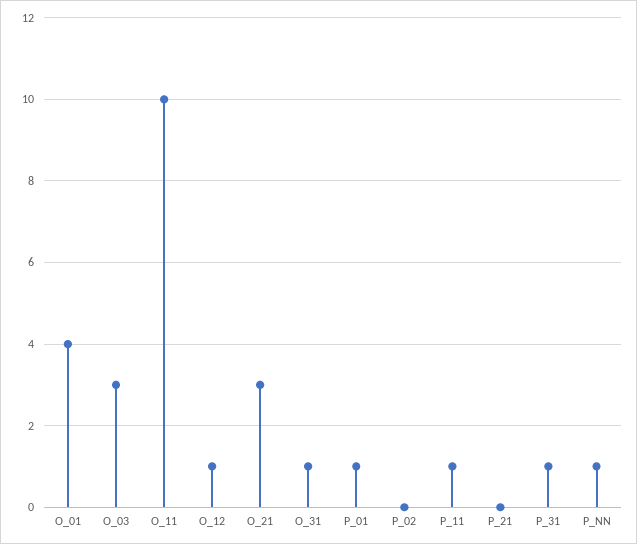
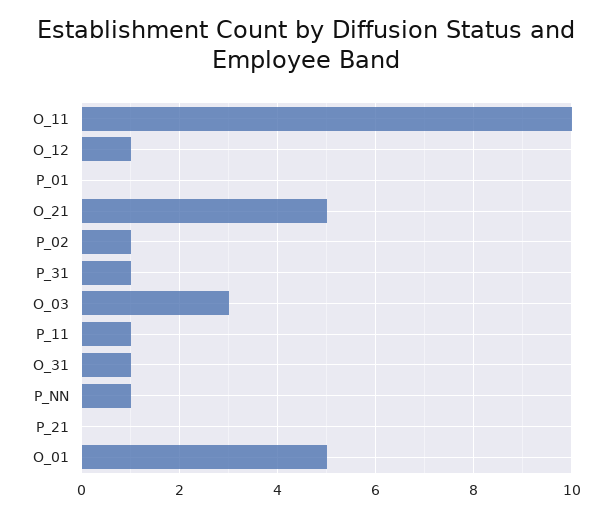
O_01: 4 -> 5
O_21: 3 -> 5
P_01: 1 -> 0
P_02: 0 -> 1

